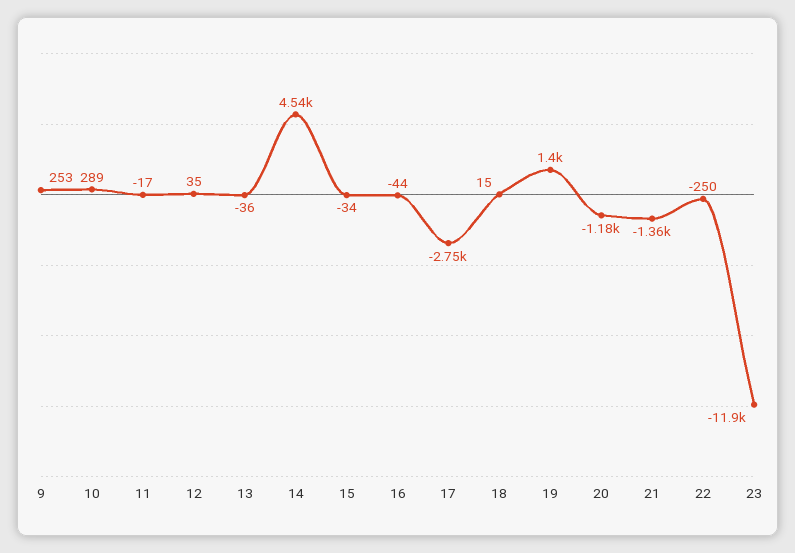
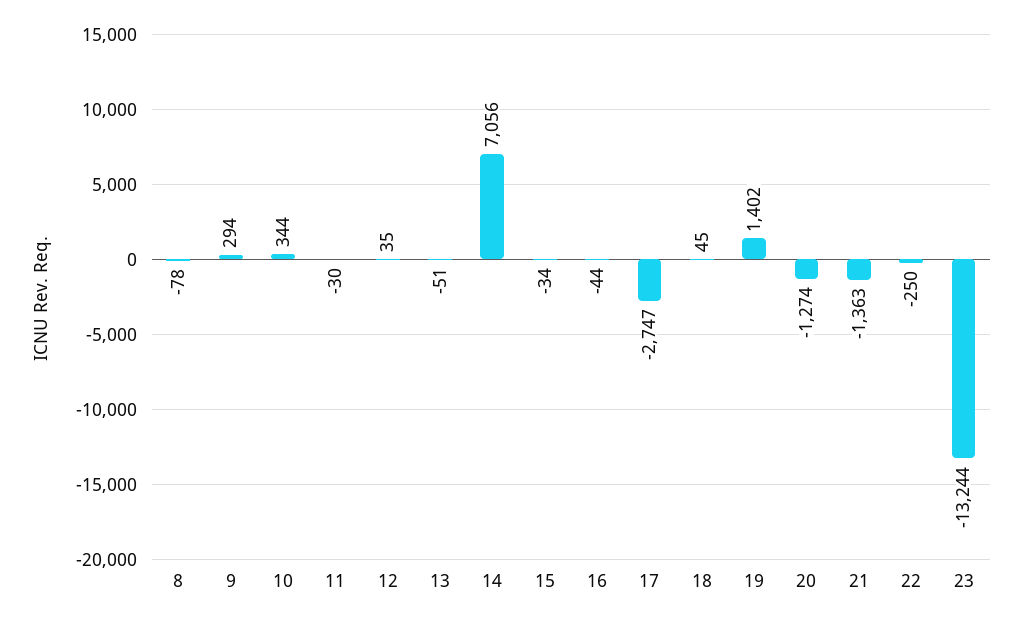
9: 253 -> 294
10: 289 -> 344
11: -17 -> -30
13: -36 -> -51
14: 4540 -> 7056
18: 15 -> 45
20: -1180 -> -1274
23: -11900 -> -13244
8: none -> -78

